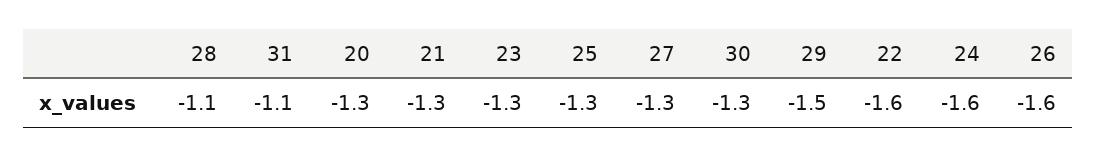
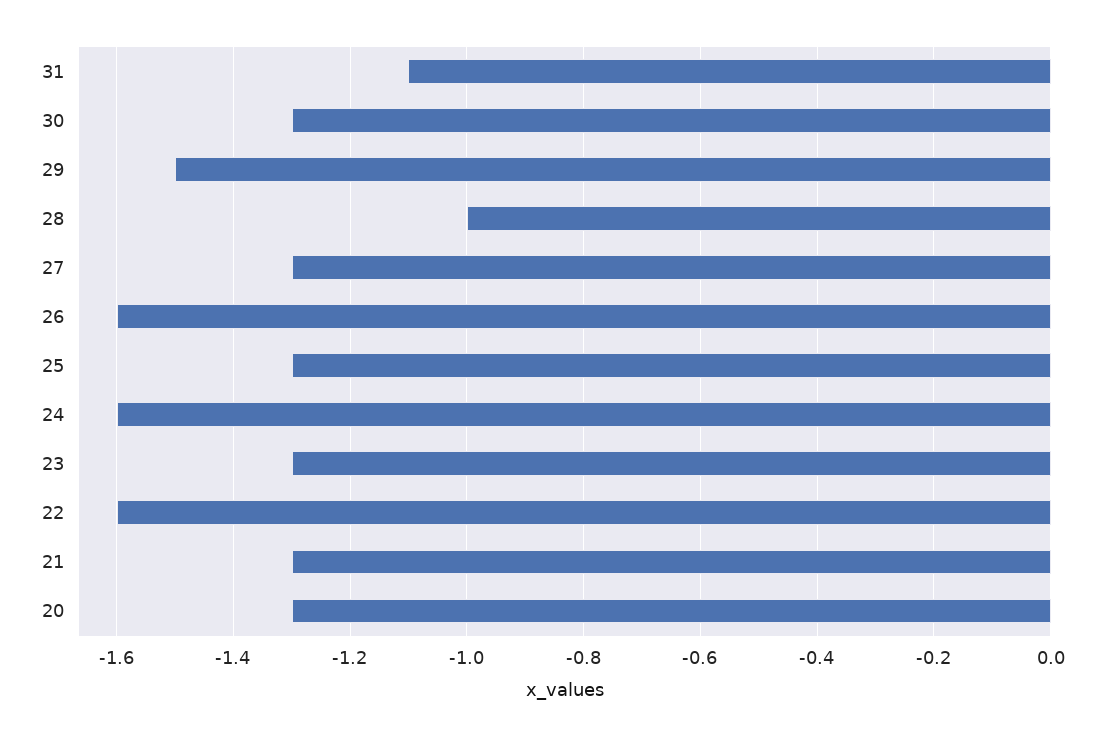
28: -1.1 -> -1

